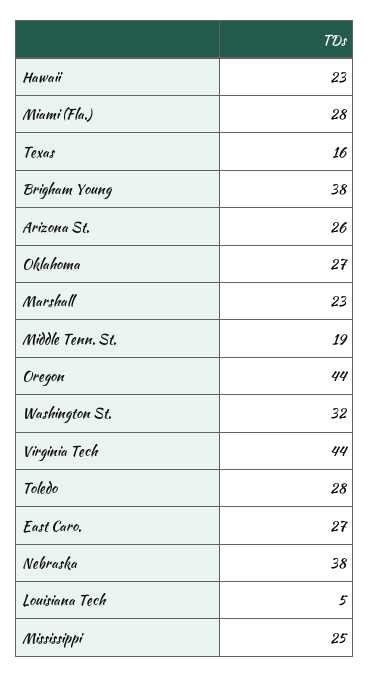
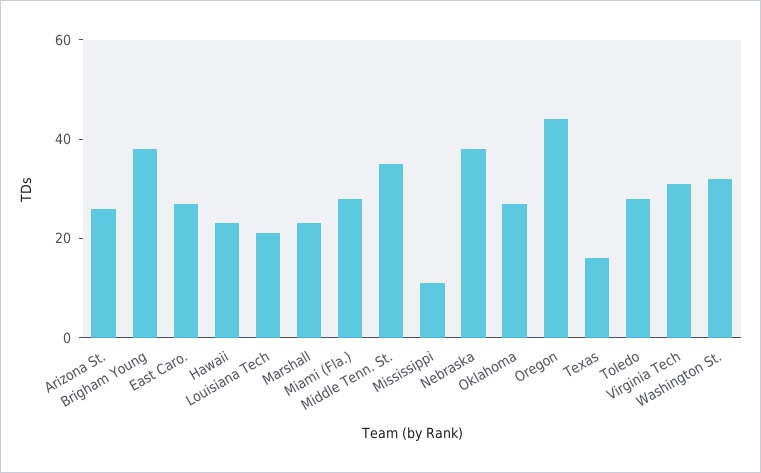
Middle Tenn. St.: 19 -> 35
Virginia Tech: 44 -> 30
Louisiana Tech: 5 -> 20
Mississippi: 25 -> 10

